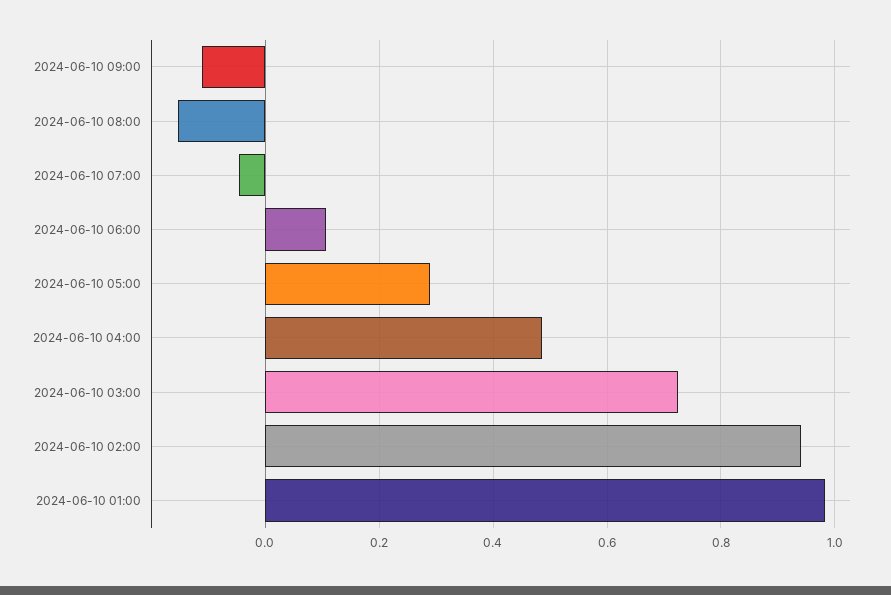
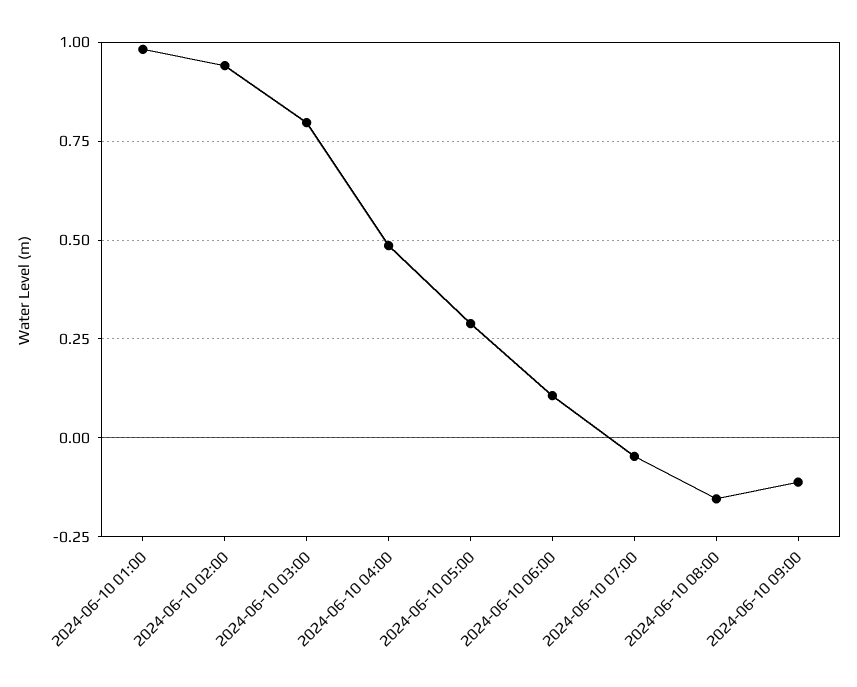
2024-06-10 03:00: 0.72 -> 0.8

